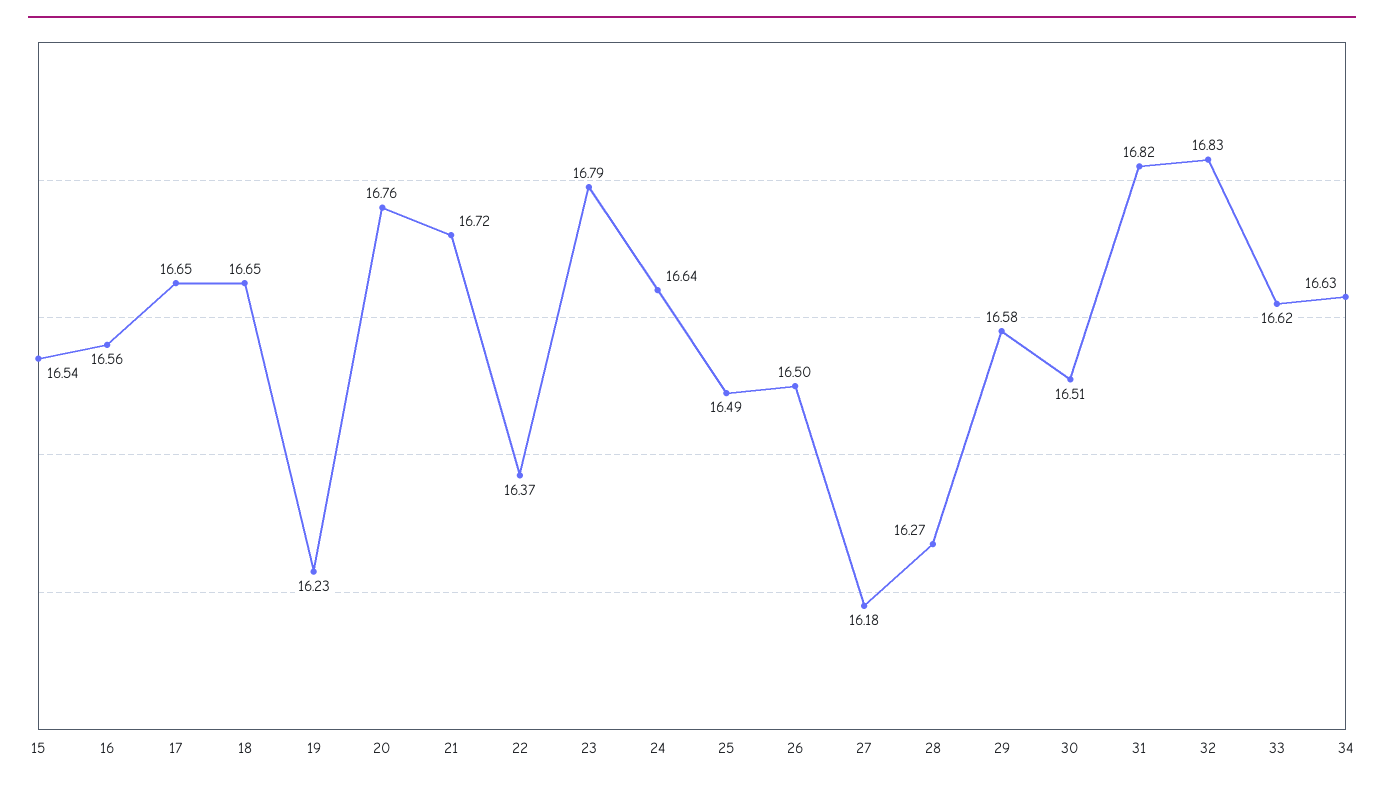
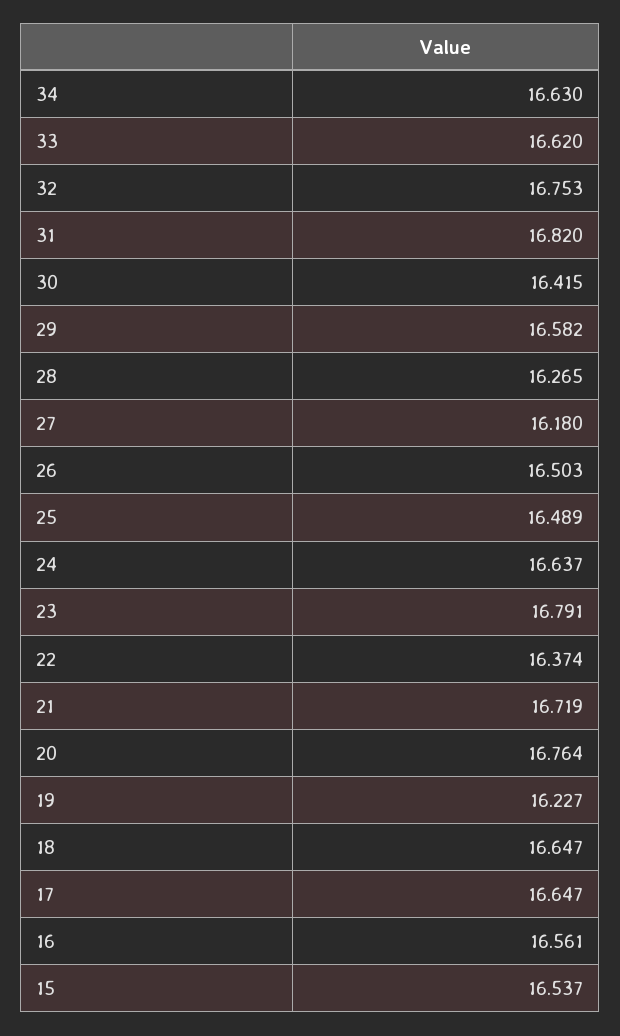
30: 16.51 -> 16.415
32: 16.83 -> 16.753

